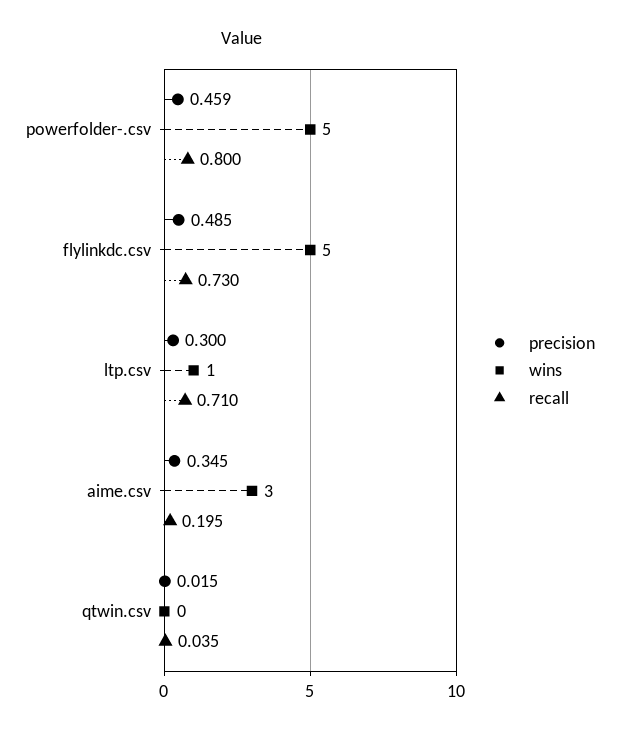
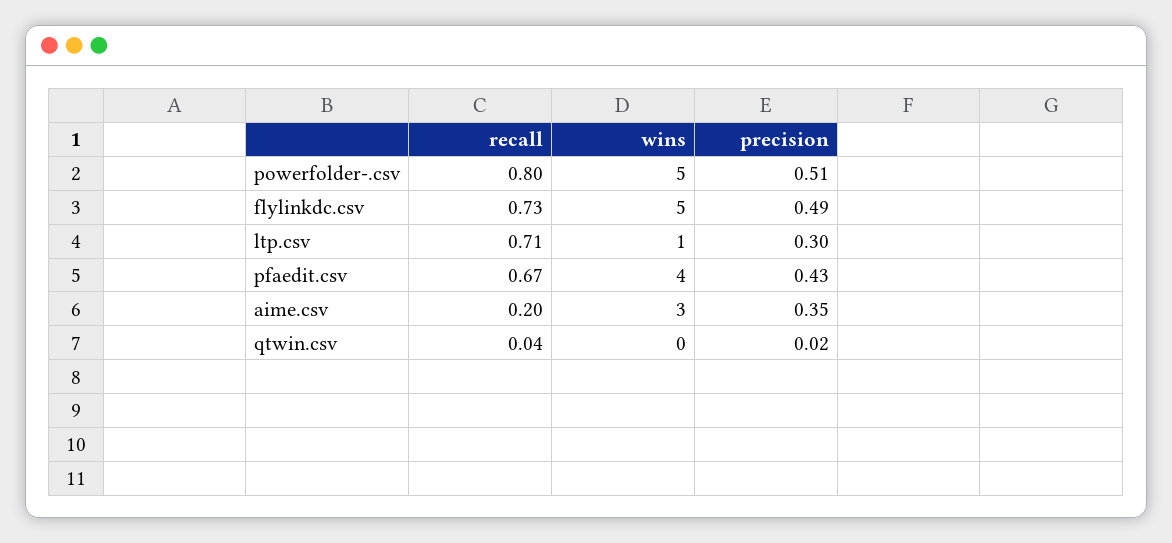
precision, powerfolder-.csv: 0.459 -> 0.51
recall, pfaedit.csv: none -> 0.67
wins, pfaedit.csv: none -> 4
precision, pfaedit.csv: none -> 0.43

